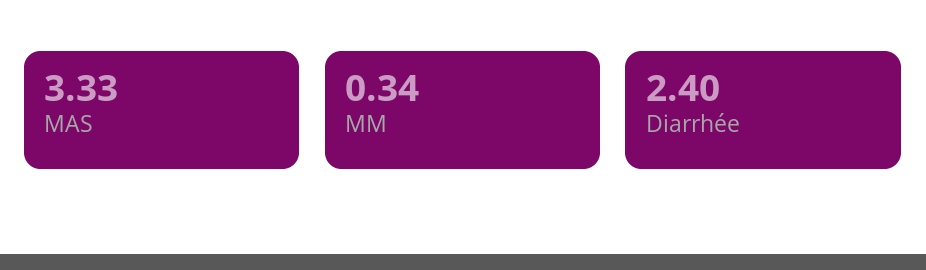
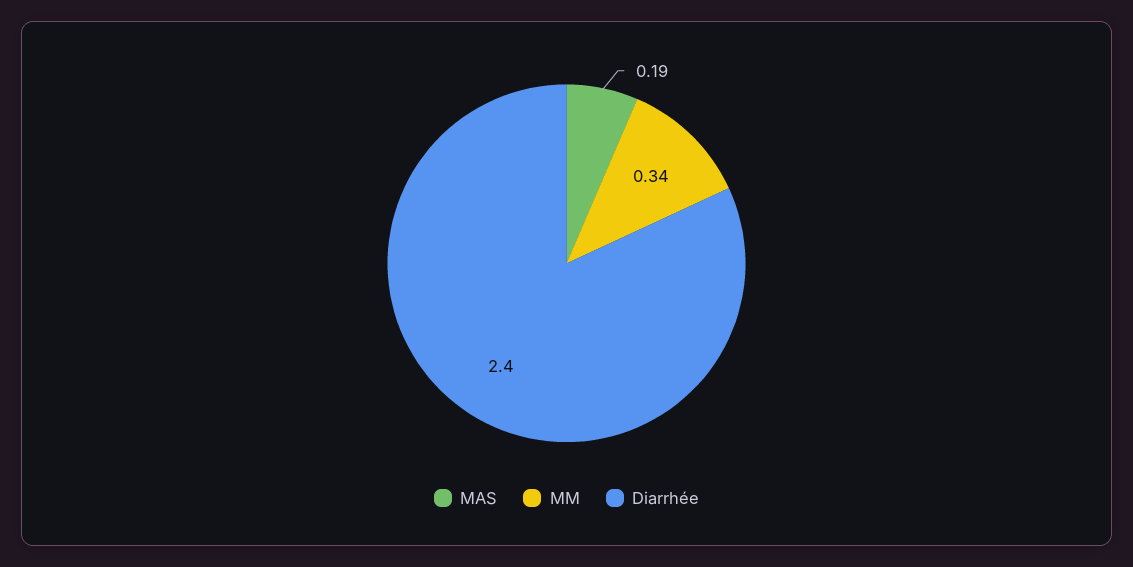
MAS: 3.33 -> 0.19

